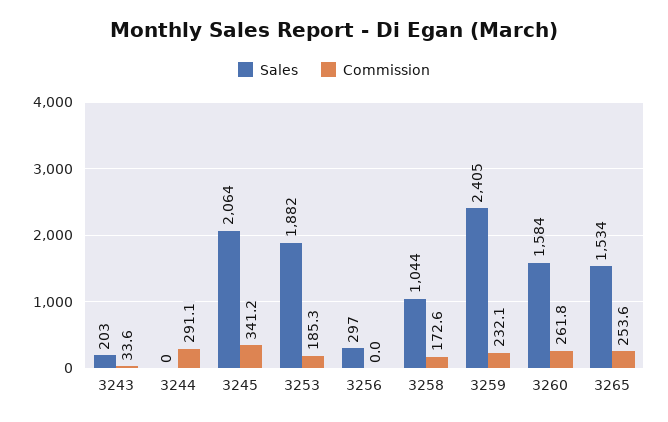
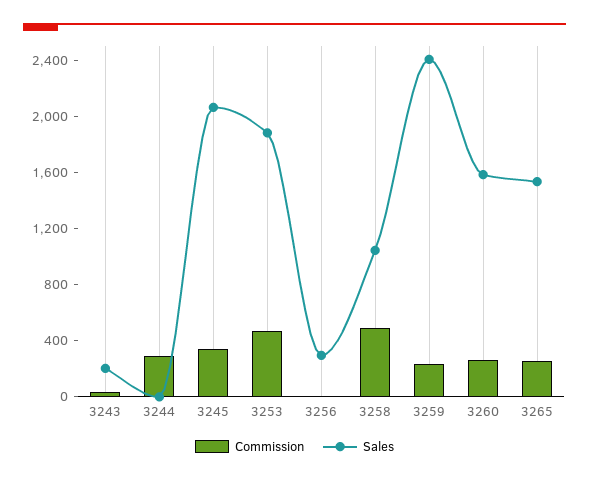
Commission, 3253: 185.3 -> 500
Commission, 3258: 172.6 -> 500

